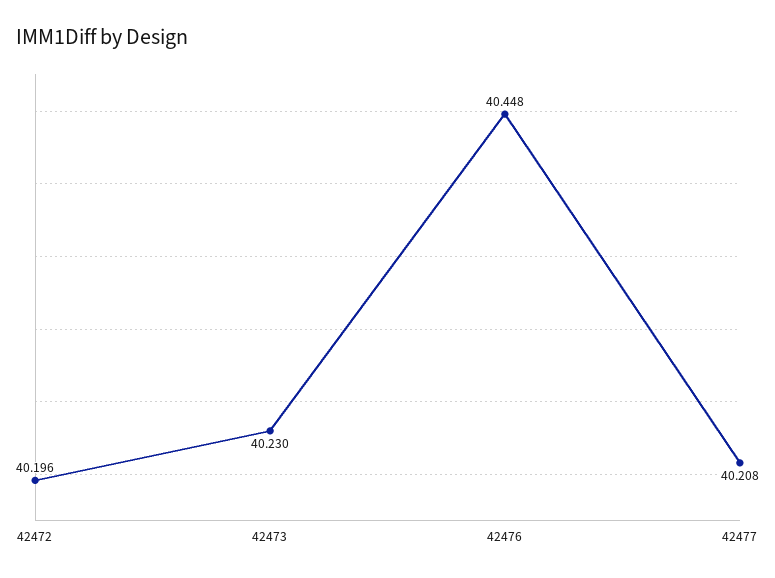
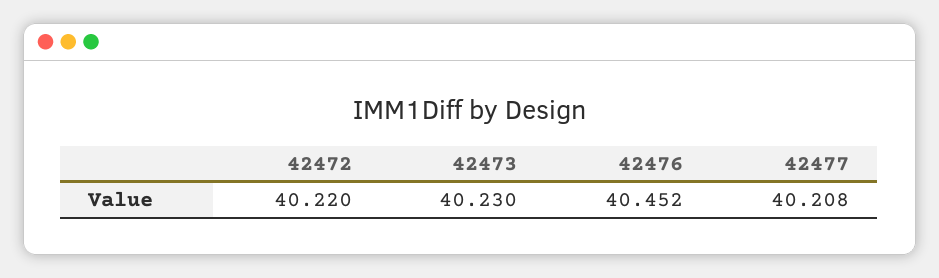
42472: 40.196 -> 40.22
42476: 40.448 -> 40.452

